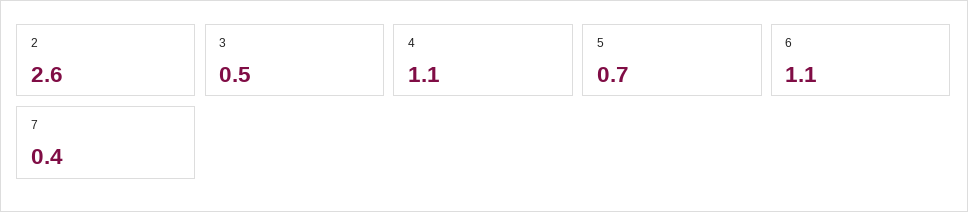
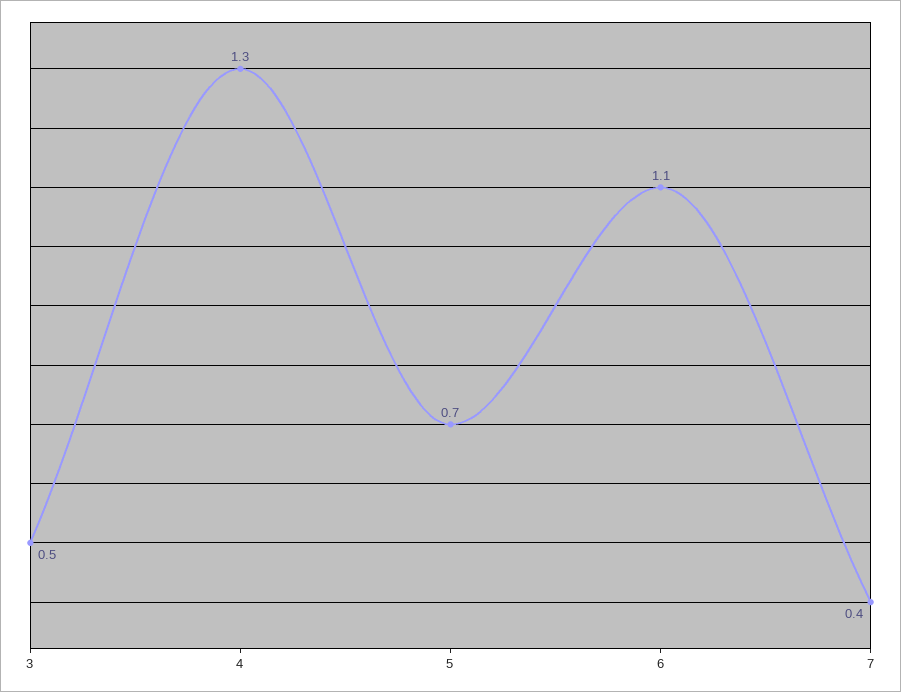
2: 2.6 -> none
4: 1.1 -> 1.3

